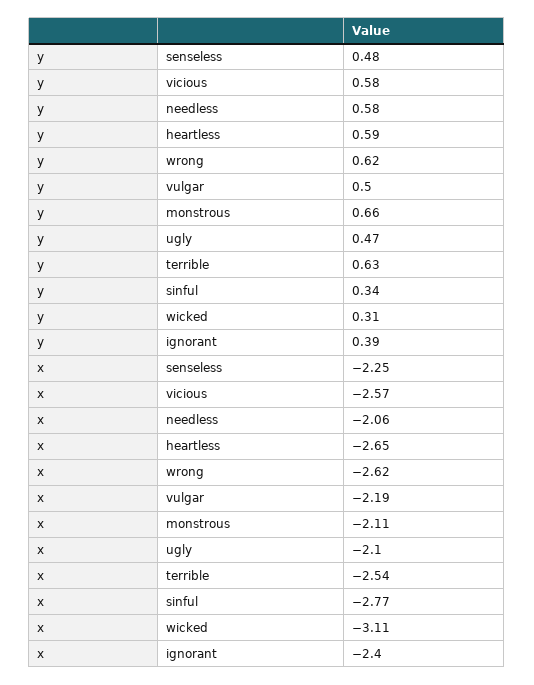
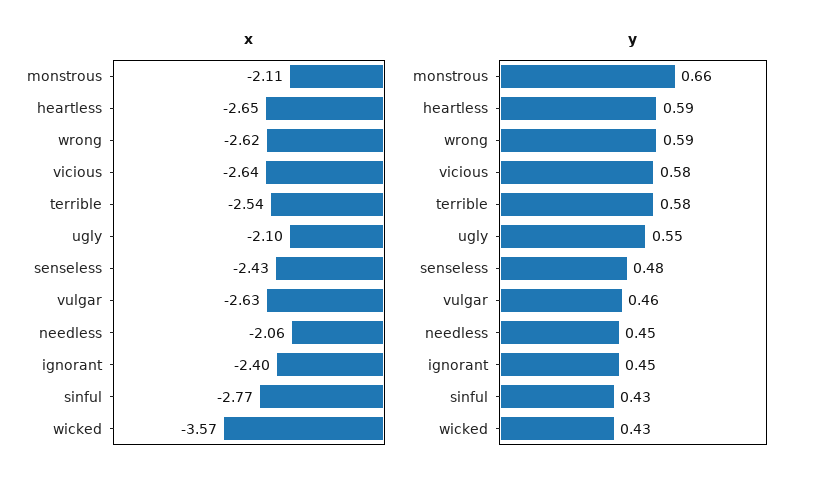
y, needless: 0.58 -> 0.45
y, wrong: 0.62 -> 0.59
y, vulgar: 0.5 -> 0.46
y, ugly: 0.47 -> 0.55
y, terrible: 0.63 -> 0.58
y, sinful: 0.34 -> 0.43
y, wicked: 0.31 -> 0.43
y, ignorant: 0.39 -> 0.45
x, senseless: -2.25 -> -2.43
x, vicious: -2.57 -> -2.64
x, vulgar: -2.19 -> -2.63
x, wicked: -3.11 -> -3.57

